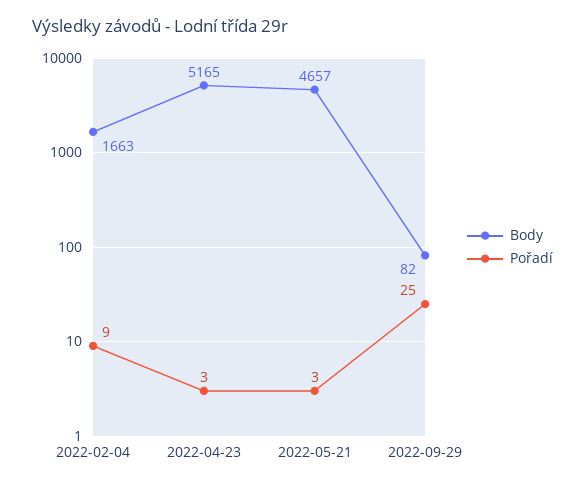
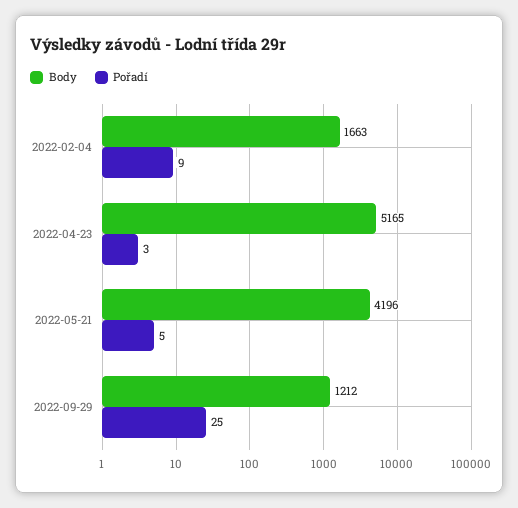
Body, 2022-05-21: 4657 -> 4196
Pořadí, 2022-05-21: 3 -> 5
Body, 2022-09-29: 82 -> 1212

